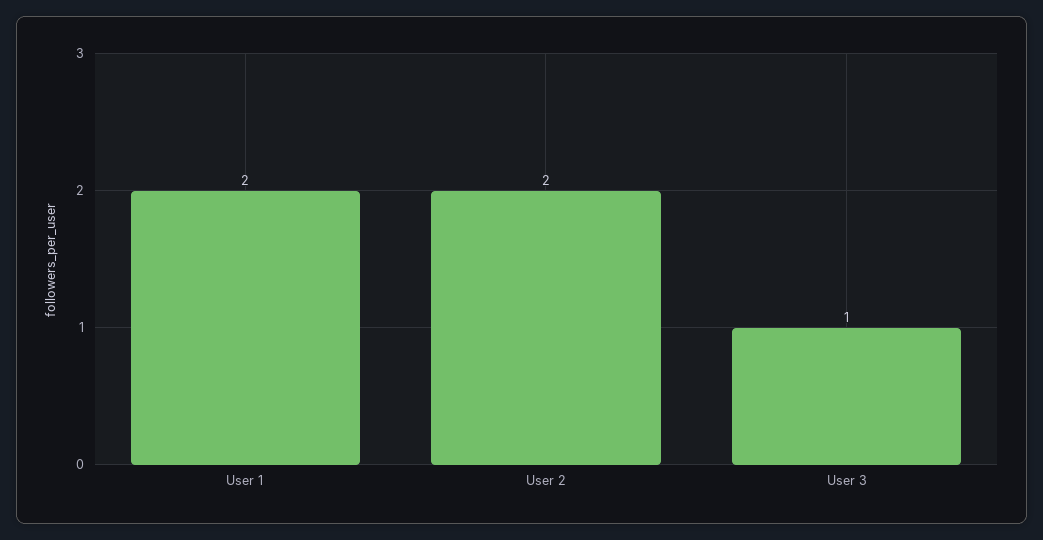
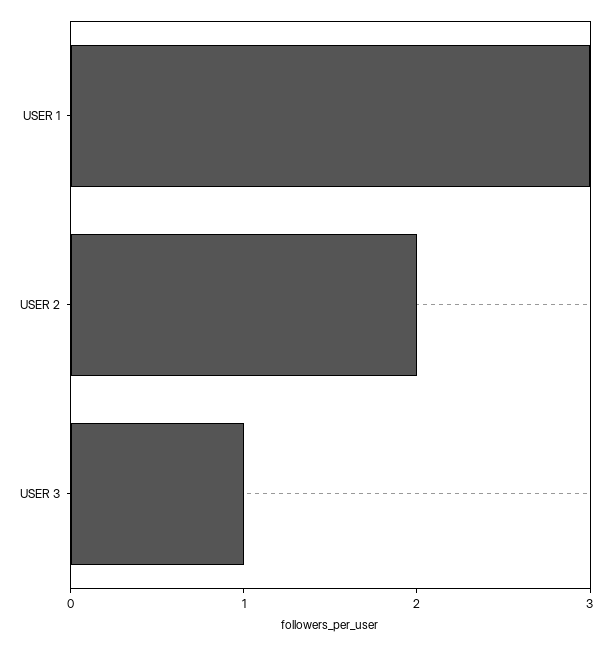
User 1: 2 -> 3

